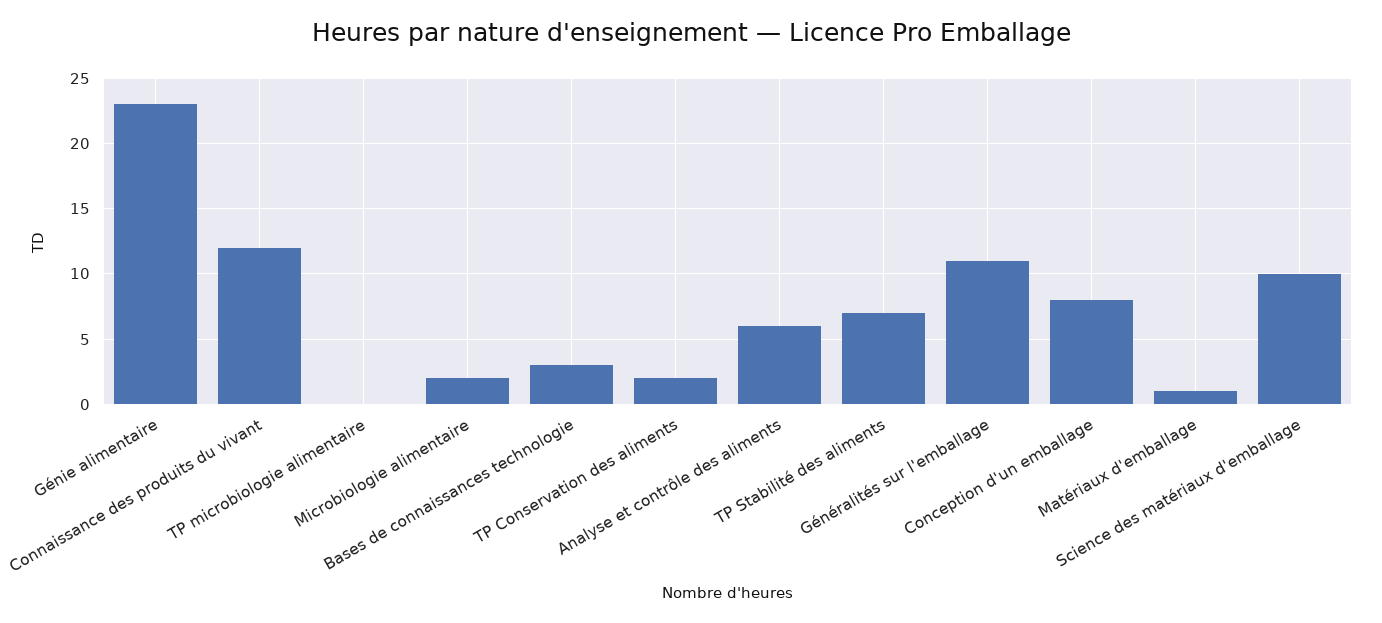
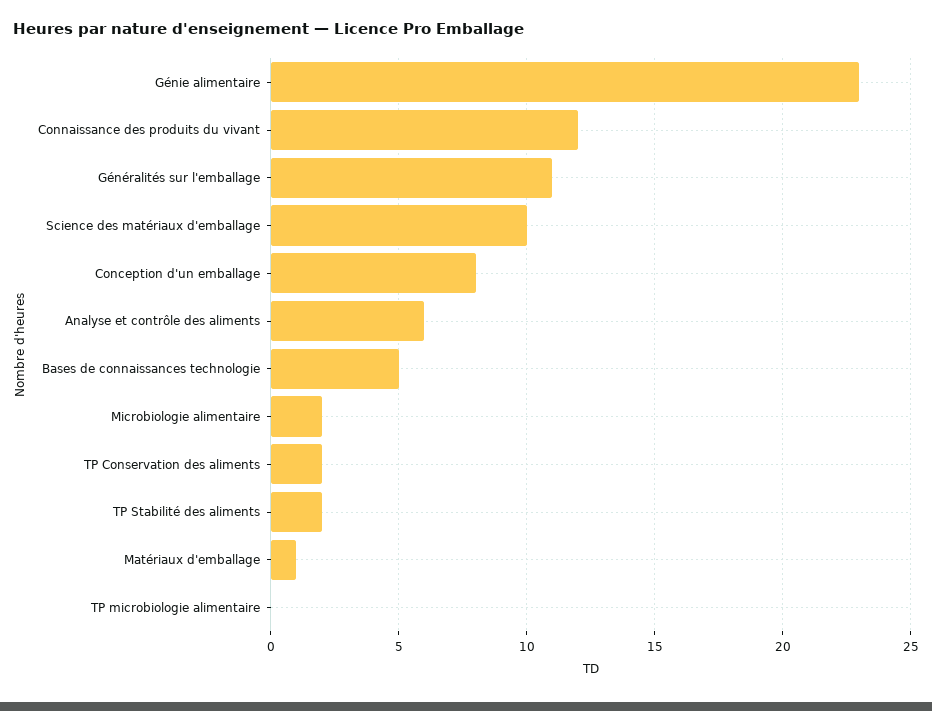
Bases de connaissances technologie: 3 -> 5
TP Stabilité des aliments: 7 -> 2

